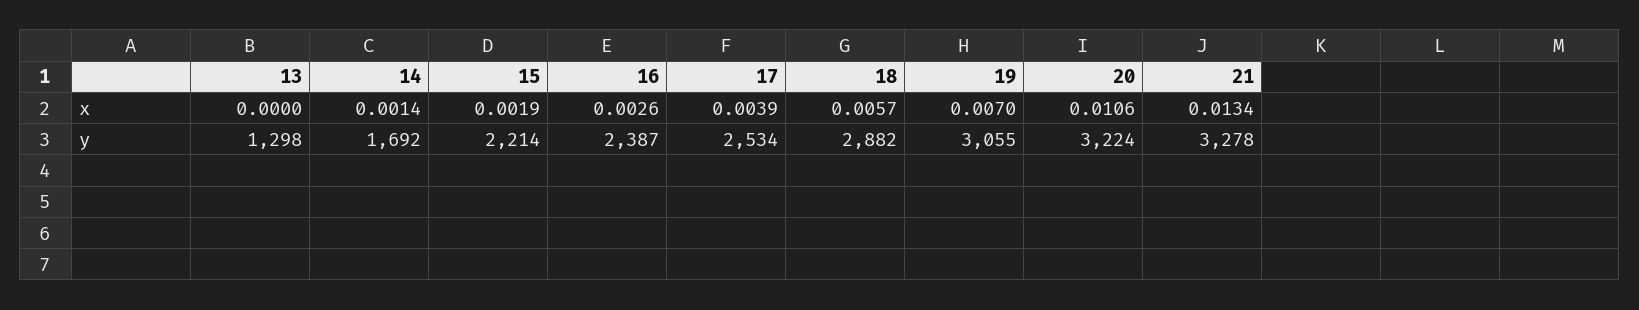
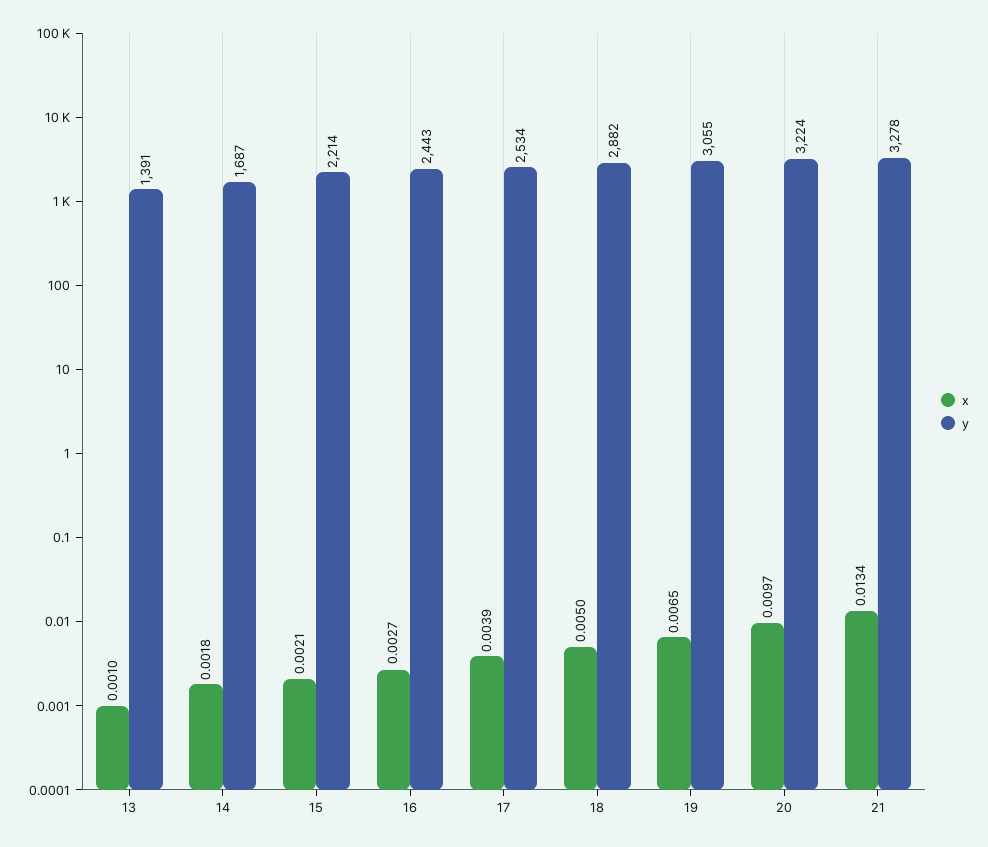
x, 13: 0 -> 0.001
x, 14: 0.0014 -> 0.0018
x, 15: 0.0019 -> 0.0021
x, 16: 0.0026 -> 0.0027
x, 18: 0.0057 -> 0.005
x, 19: 0.007 -> 0.0065
x, 20: 0.0106 -> 0.0097
y, 13: 1298 -> 1391
y, 14: 1692 -> 1687
y, 16: 2387 -> 2443

